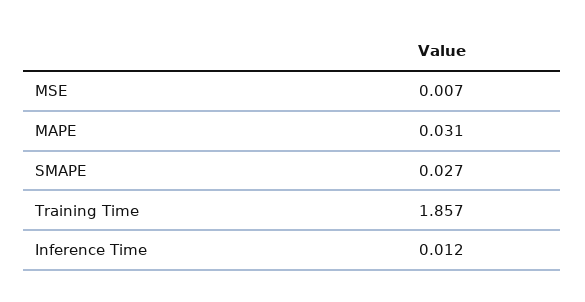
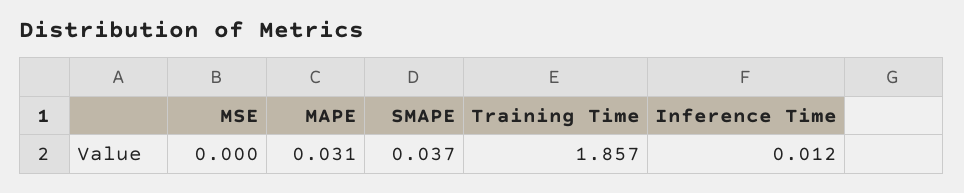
MSE: 0.007 -> 0
SMAPE: 0.027 -> 0.037

